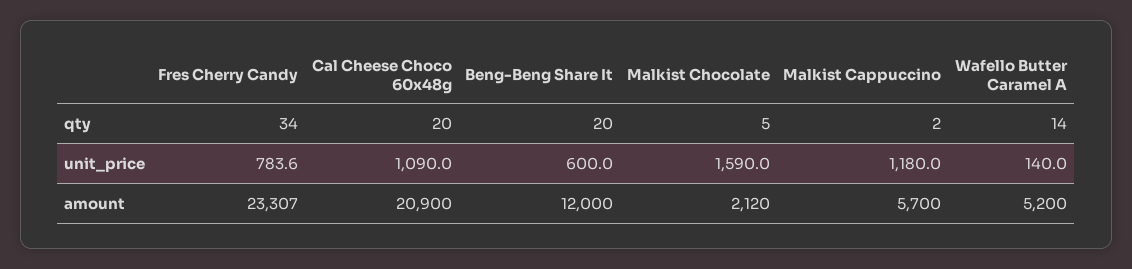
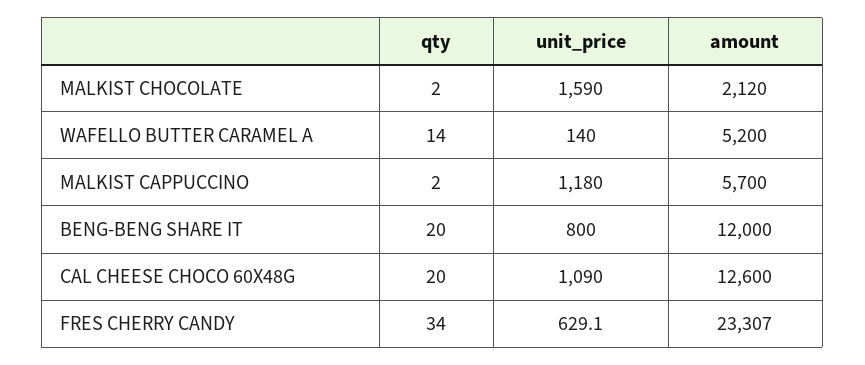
Malkist Chocolate, qty: 5 -> 2
Fres Cherry Candy, unit_price: 783.6 -> 629.1
Beng-Beng Share It, unit_price: 600 -> 800
Cal Cheese Choco 60x48g, amount: 20900 -> 12600

